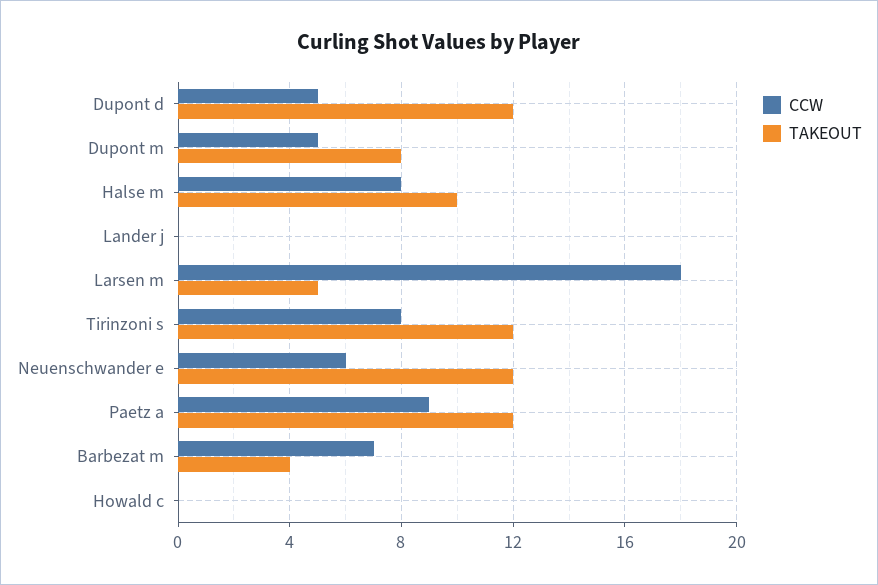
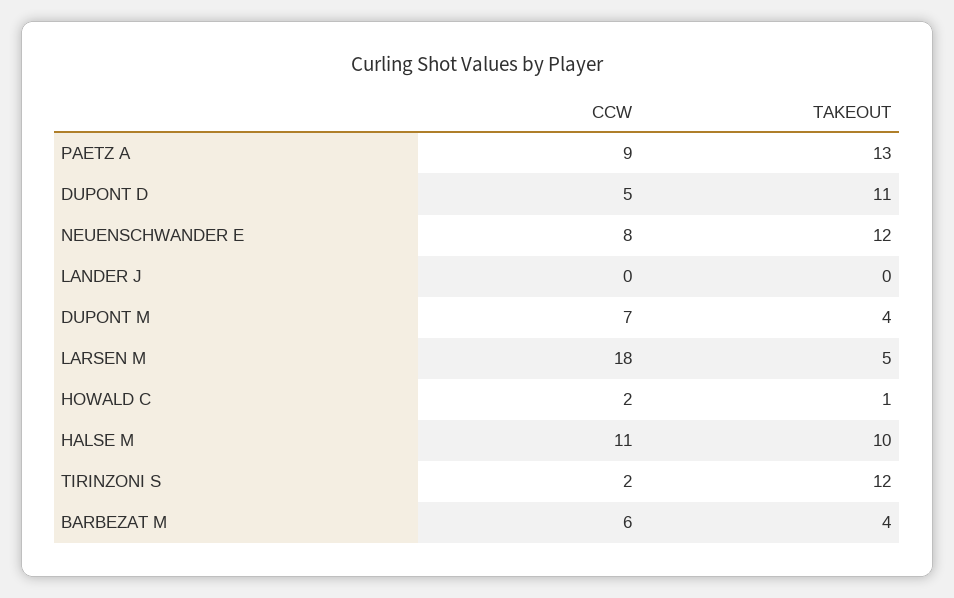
TAKEOUT, Dupont d: 12 -> 11
CCW, Dupont m: 5 -> 7
TAKEOUT, Dupont m: 8 -> 4
CCW, Halse m: 8 -> 11
CCW, Tirinzoni s: 8 -> 2
CCW, Neuenschwander e: 6 -> 8
TAKEOUT, Paetz a: 12 -> 13
CCW, Barbezat m: 7 -> 6
CCW, Howald c: 0 -> 2
TAKEOUT, Howald c: 0 -> 1

